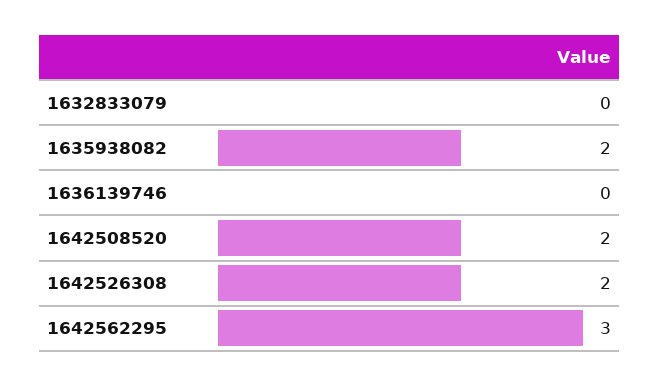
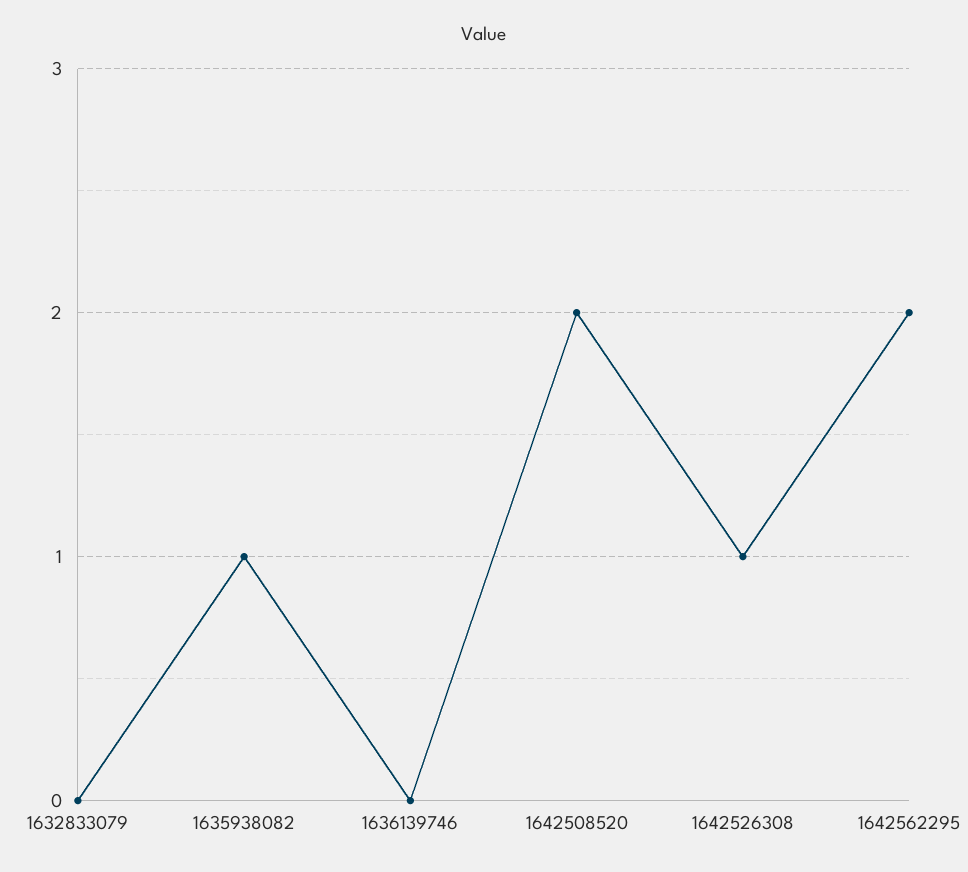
1635938082: 2 -> 1
1642526308: 2 -> 1
1642562295: 3 -> 2

